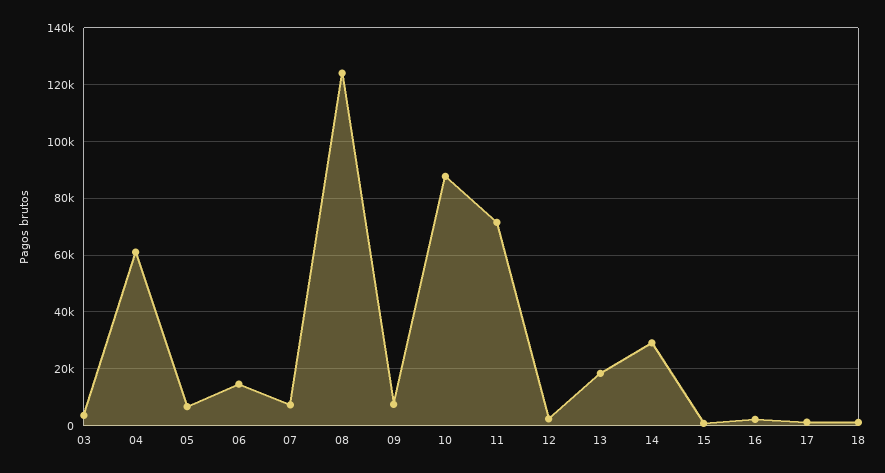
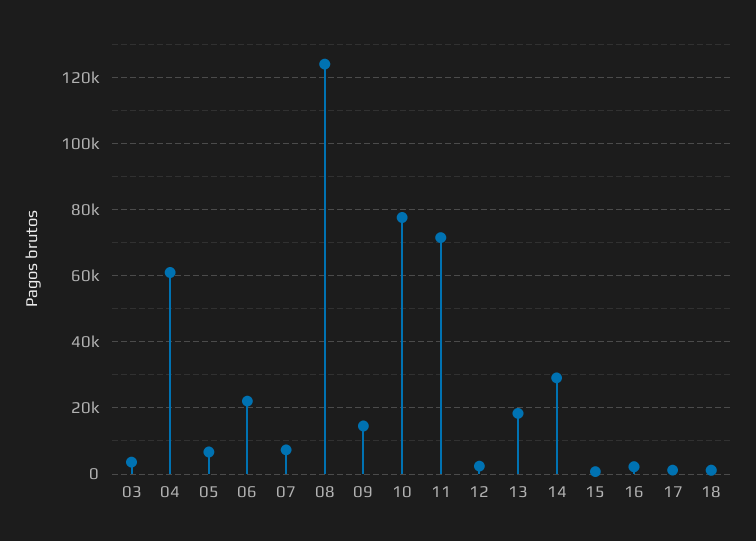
06: 15000 -> 22000
09: 7500 -> 14000
10: 87500 -> 78000

